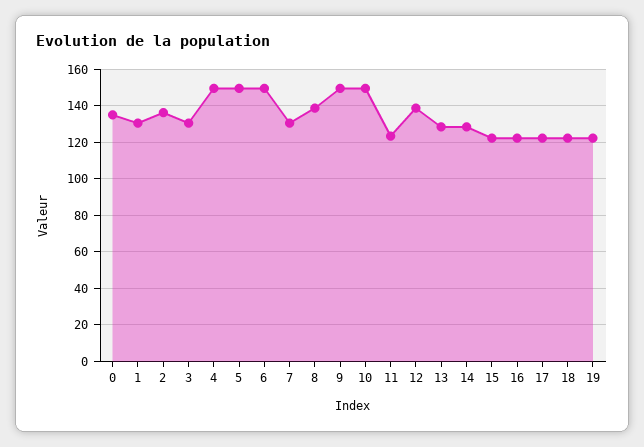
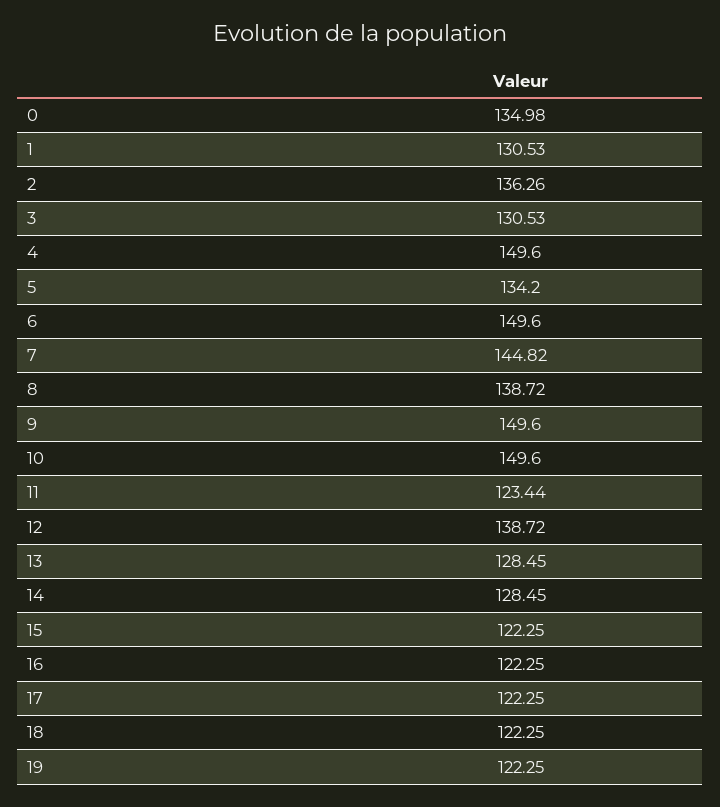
5: 150 -> 134.2
7: 130 -> 144.82

